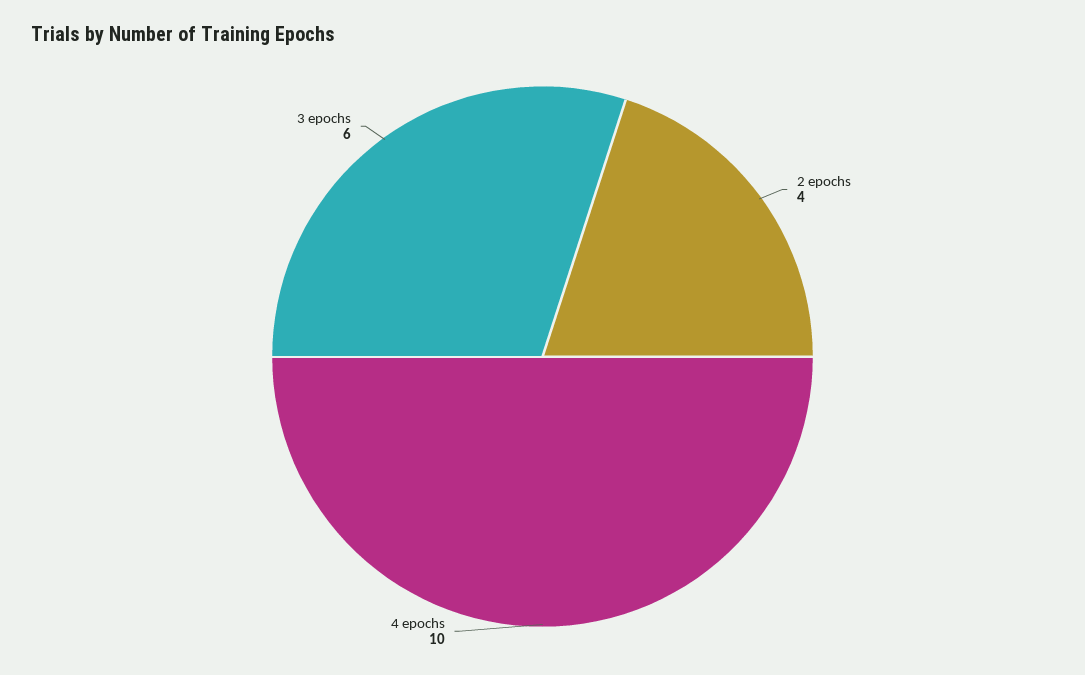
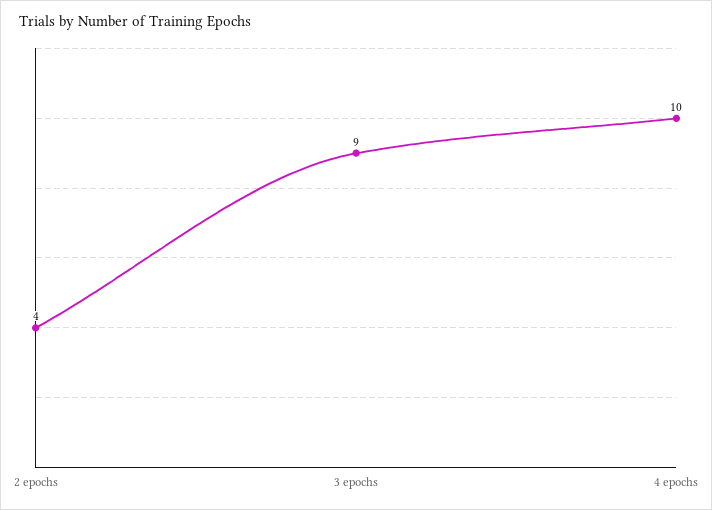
3 epochs: 6 -> 9

